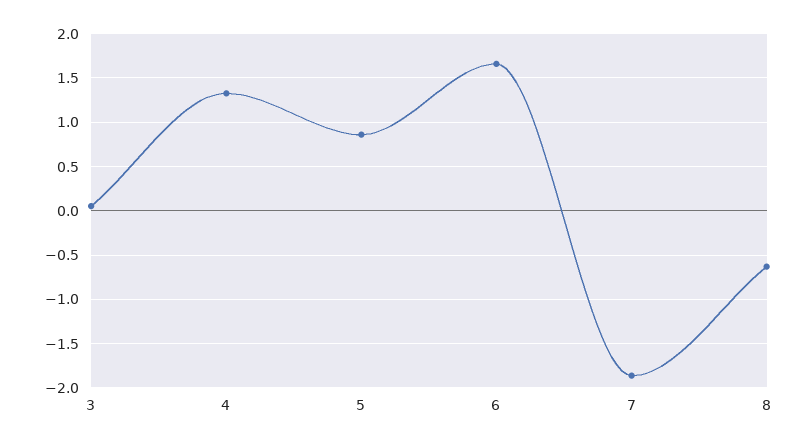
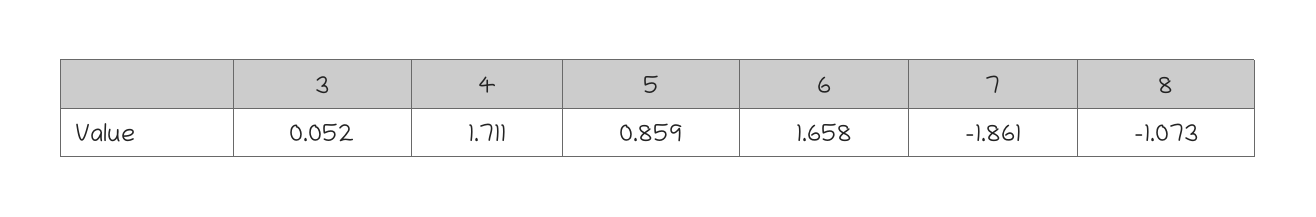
4: 1.3 -> 1.711
8: -0.6 -> -1.073

